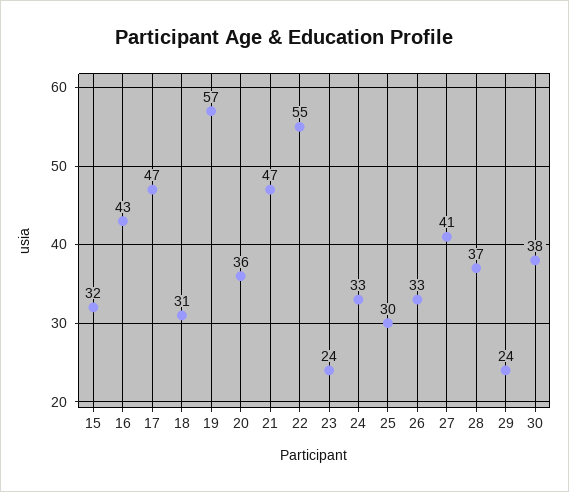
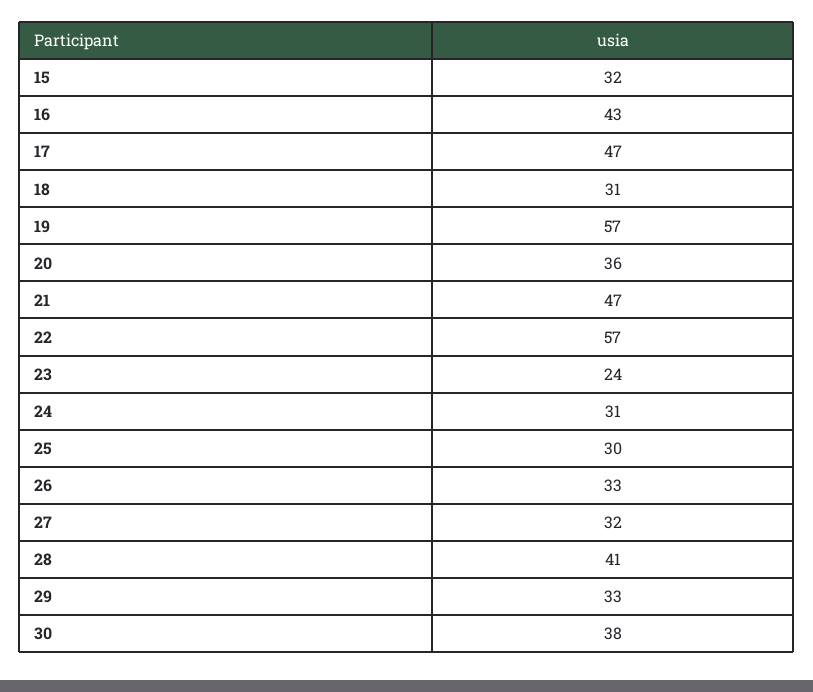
22: 55 -> 57
24: 33 -> 31
27: 41 -> 32
28: 37 -> 41
29: 24 -> 33

